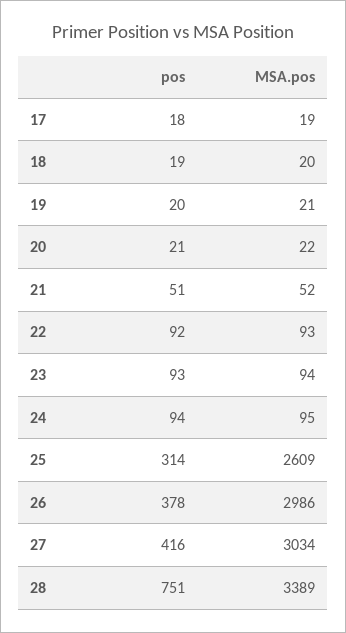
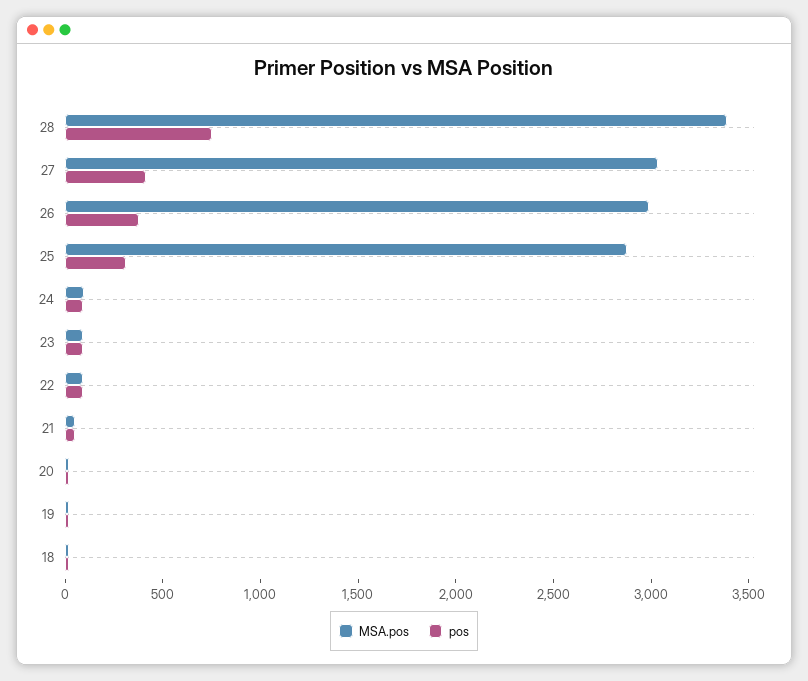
pos, 17: 18 -> none
MSA.pos, 17: 19 -> none
MSA.pos, 25: 2609 -> 2900

